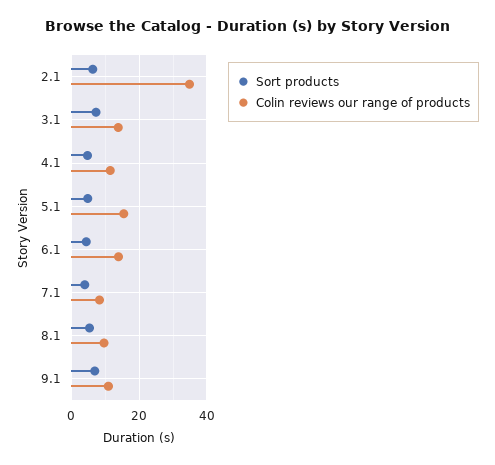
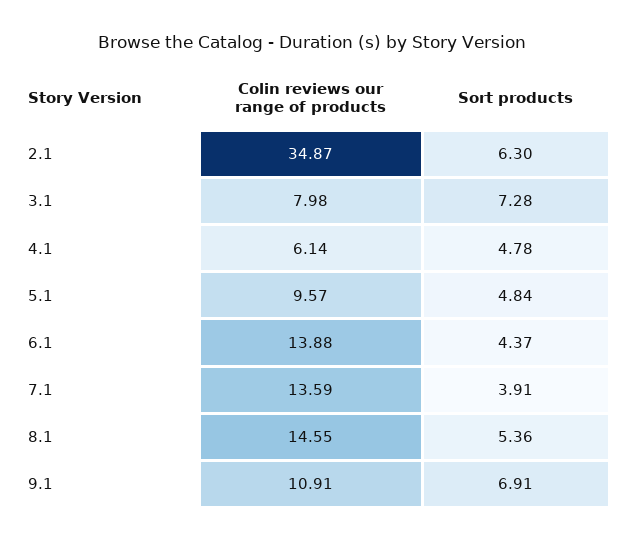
Colin reviews our range of products, 3.1: 14 -> 7.98
Colin reviews our range of products, 4.1: 12 -> 6.14
Colin reviews our range of products, 5.1: 16 -> 9.57
Colin reviews our range of products, 7.1: 8 -> 13.59
Colin reviews our range of products, 8.1: 10 -> 14.55

